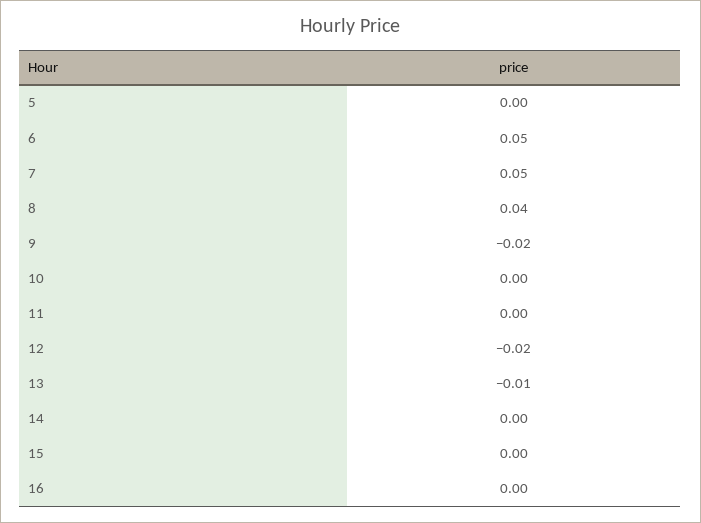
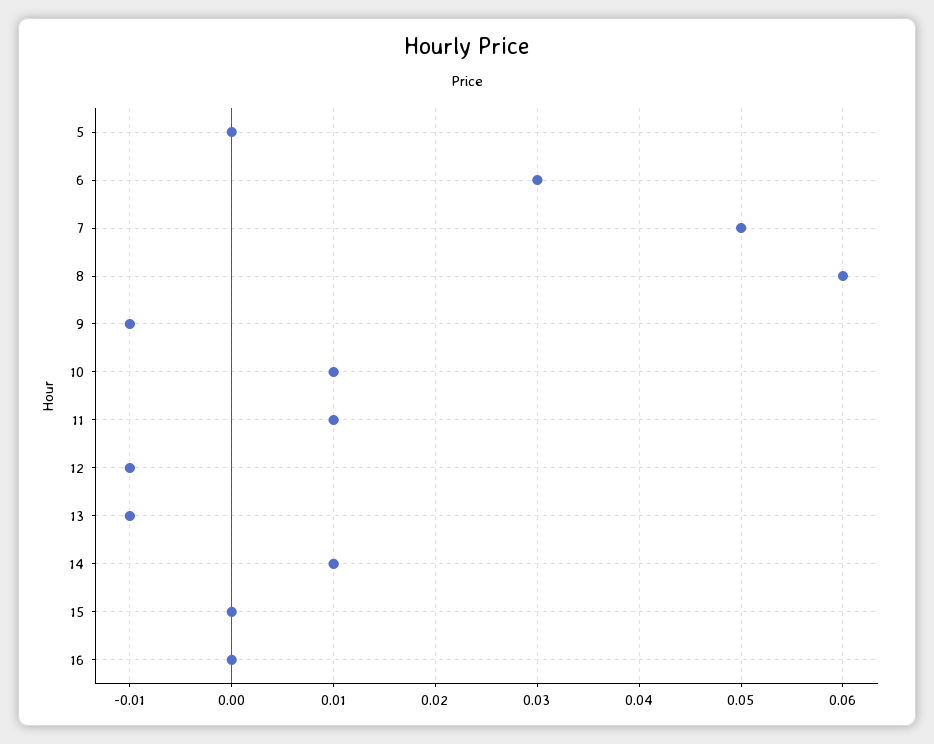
6: 0.05 -> 0.03
8: 0.04 -> 0.06
9: -0.02 -> -0.01
10: 0 -> 0.01
11: 0 -> 0.01
12: -0.02 -> -0.01
14: 0 -> 0.01

